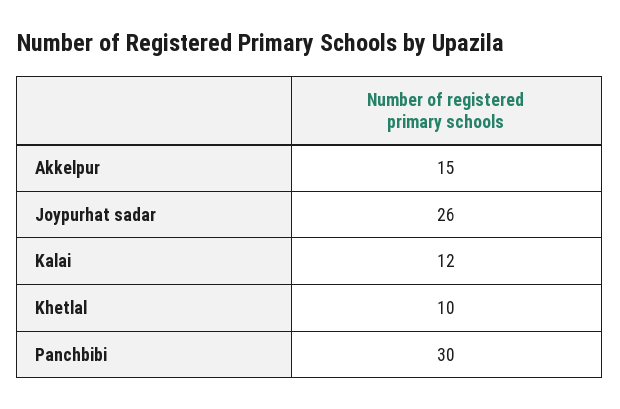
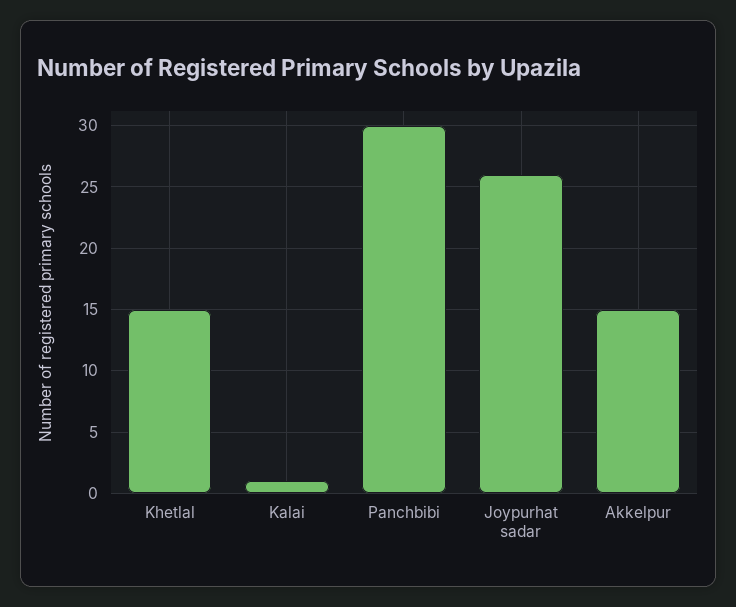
Kalai: 12 -> 1
Khetlal: 10 -> 15

